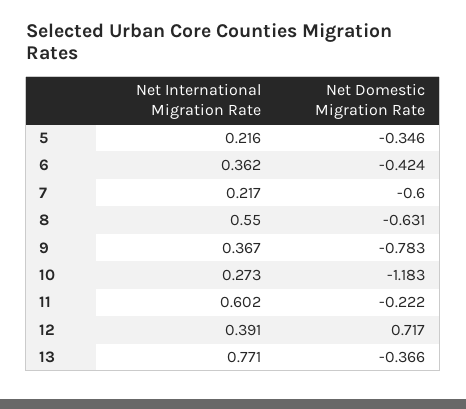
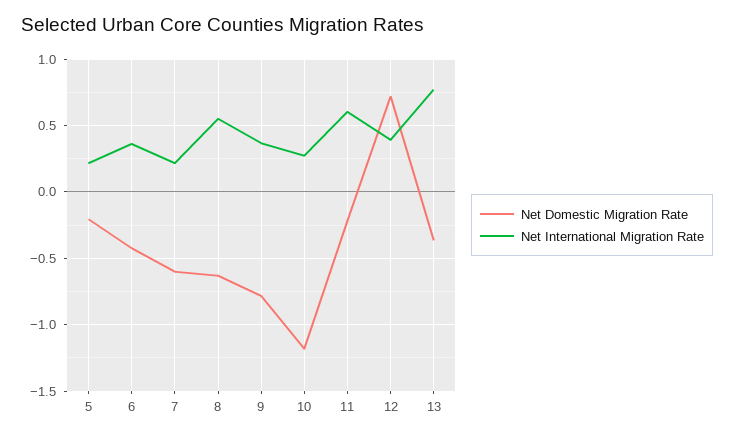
Net Domestic Migration Rate, 5: -0.346 -> -0.2

